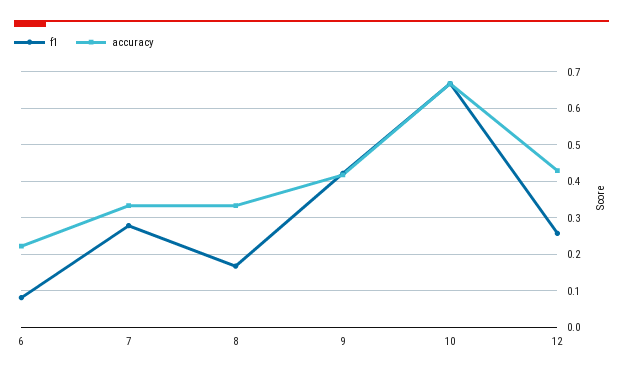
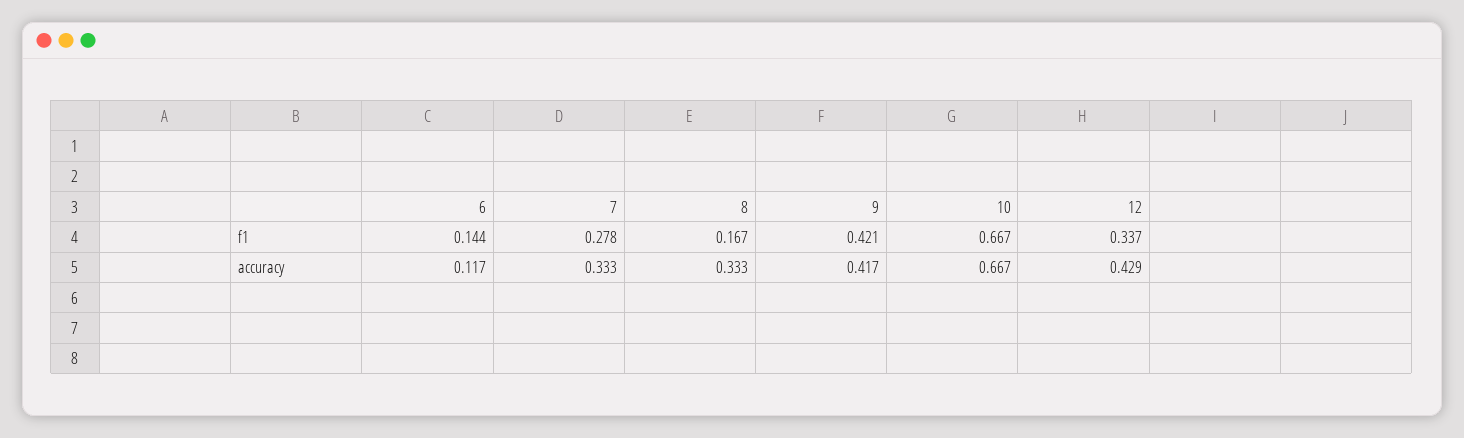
f1, 6: 0.08 -> 0.144
accuracy, 6: 0.22 -> 0.117
f1, 12: 0.26 -> 0.337

